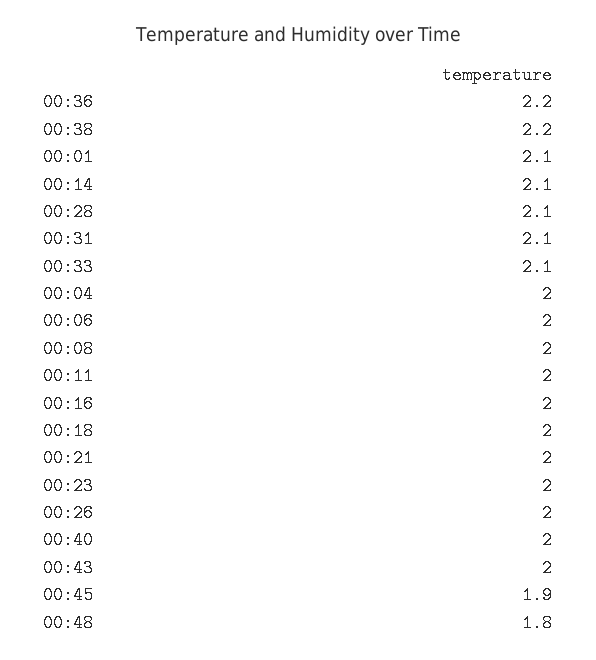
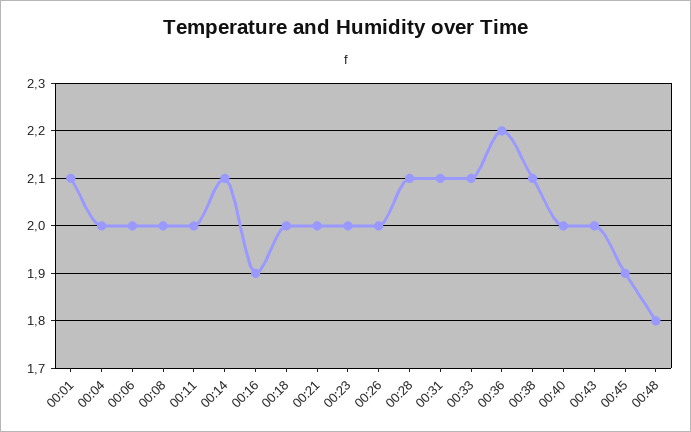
00:38: 2.2 -> 2.1
00:16: 2 -> 1.9

